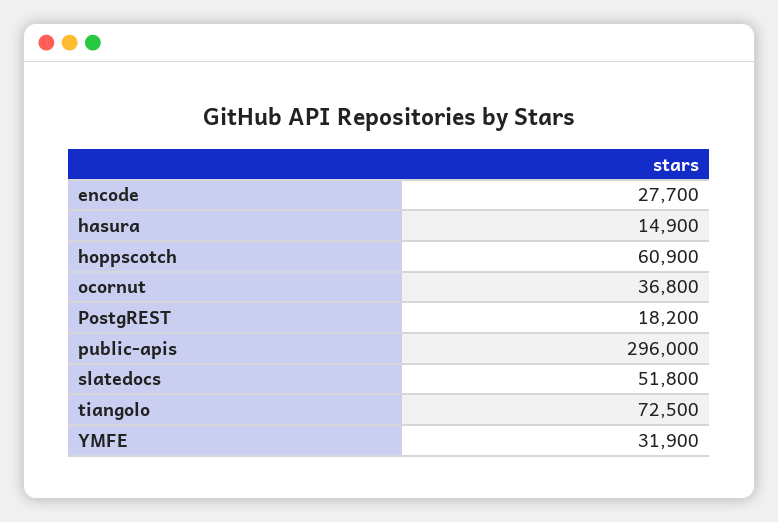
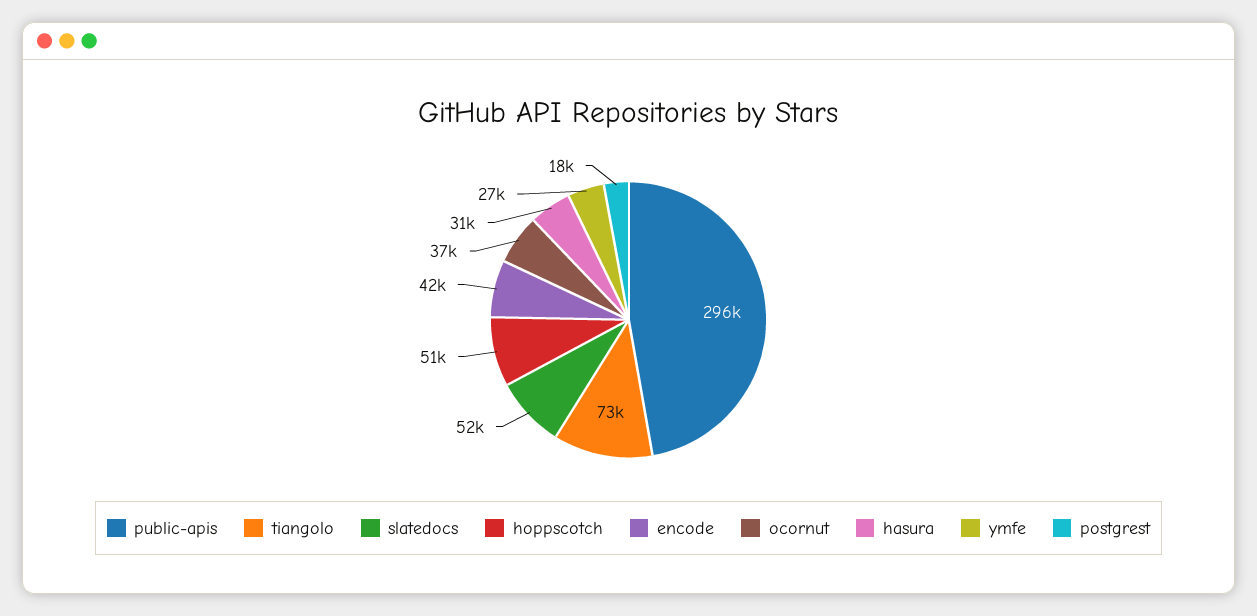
encode: 27700 -> 42000
hasura: 14900 -> 31000
hoppscotch: 60900 -> 51000
YMFE: 31900 -> 27000

